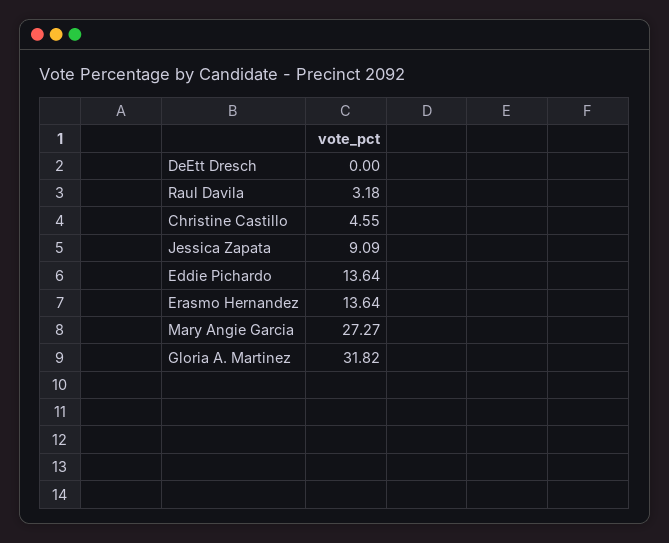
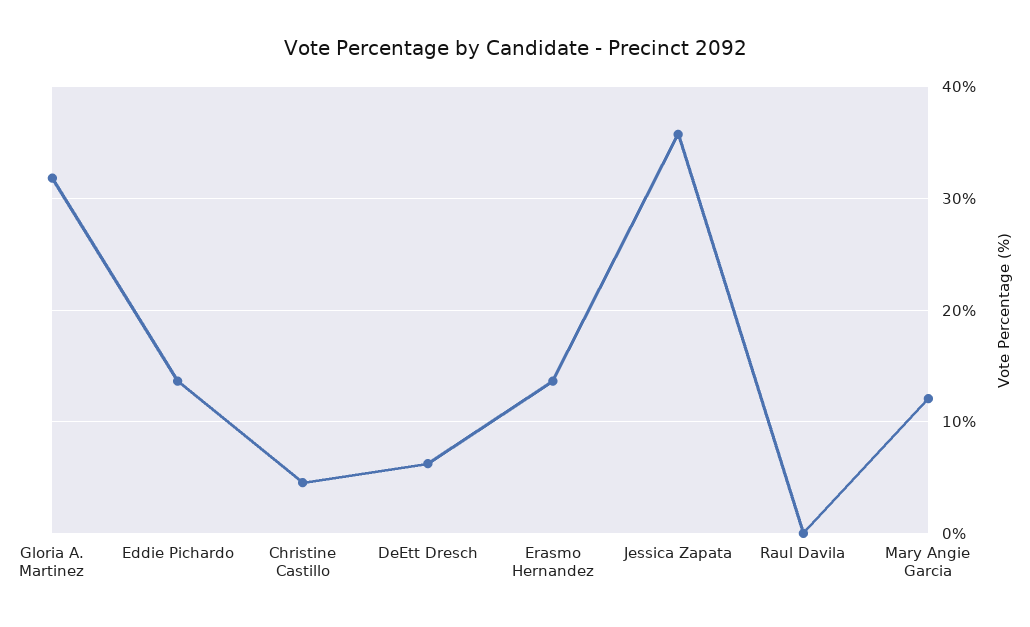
DeEtt Dresch: 0 -> 6
Raul Davila: 3.18 -> 0
Jessica Zapata: 9.09 -> 36
Mary Angie Garcia: 27.27 -> 12

